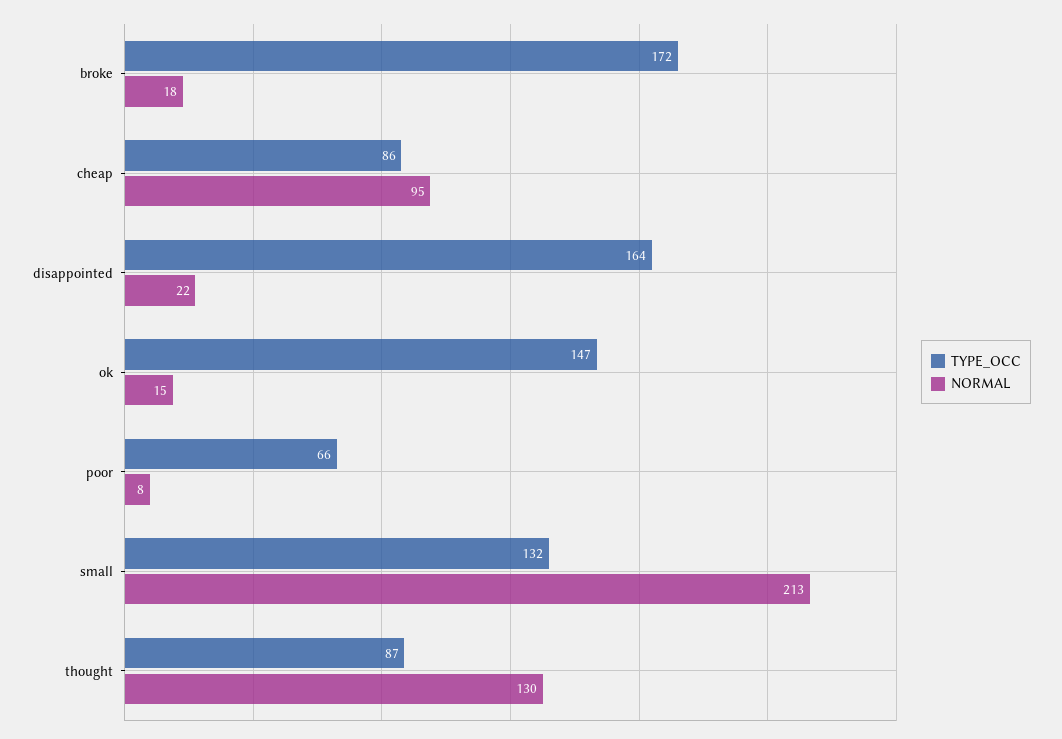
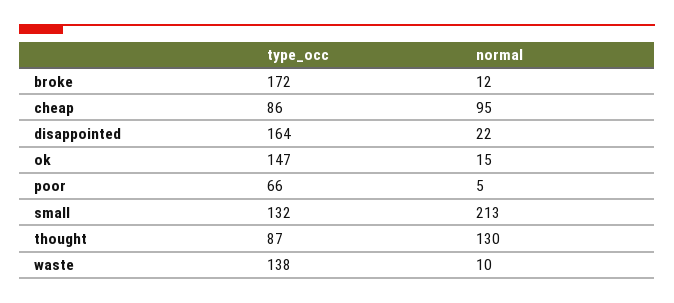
NORMAL, broke: 18 -> 12
NORMAL, poor: 8 -> 5
TYPE_OCC, waste: none -> 138
NORMAL, waste: none -> 10

